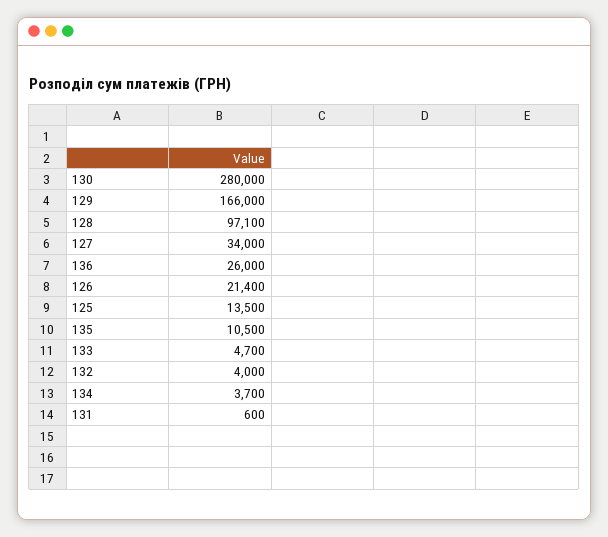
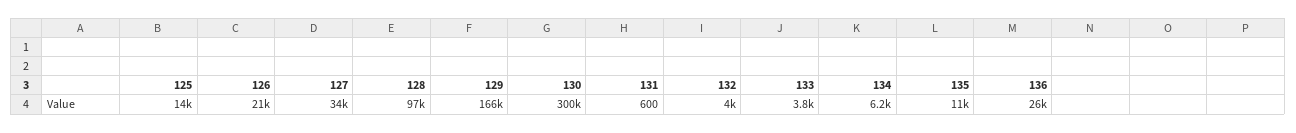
130: 280000 -> 300000
133: 4700 -> 3800
134: 3700 -> 6200

